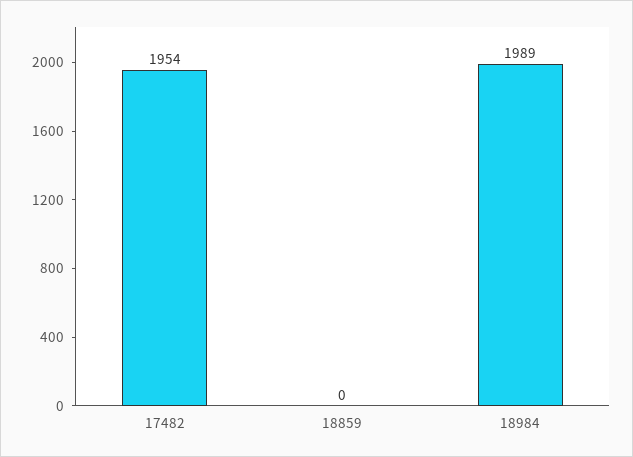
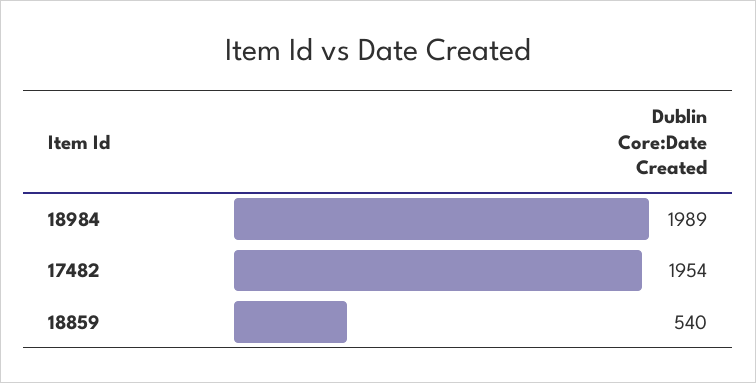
18859: 0 -> 540

